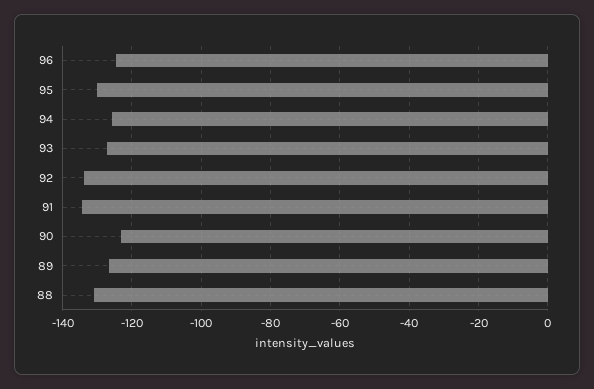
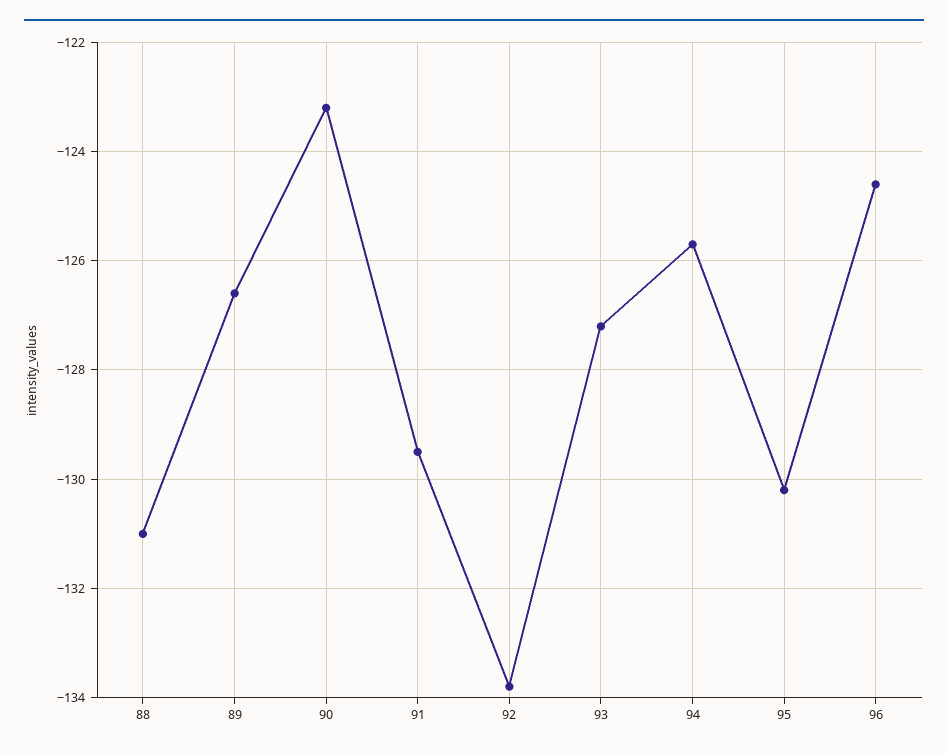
91: -134 -> -129.5

